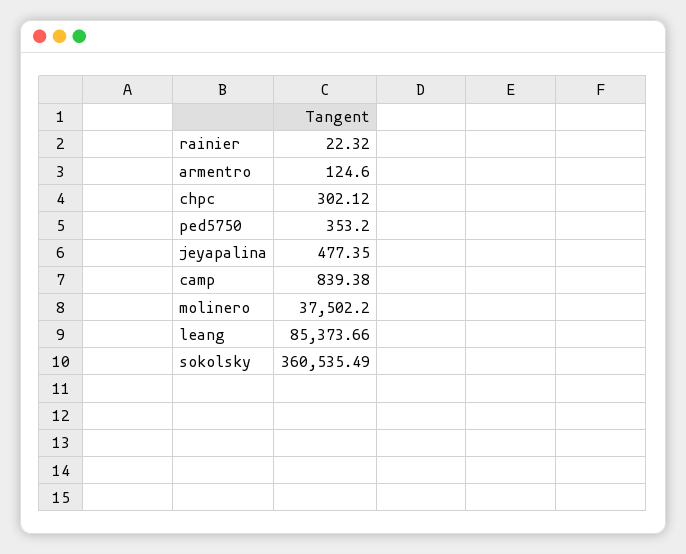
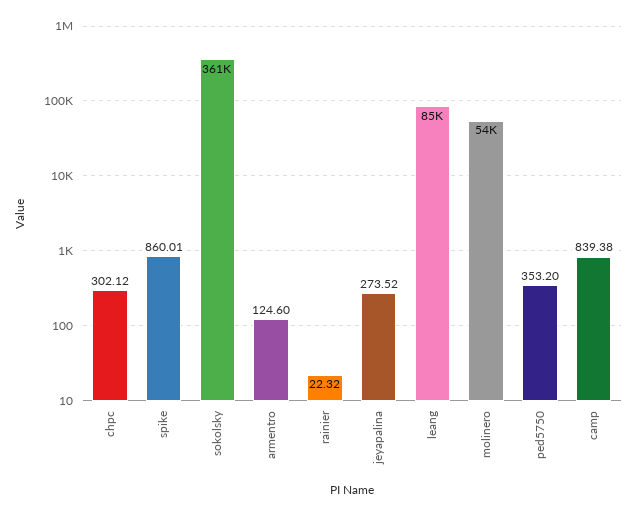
jeyapalina: 477.35 -> 273.52
molinero: 37502.2 -> 54000
spike: none -> 860.01

